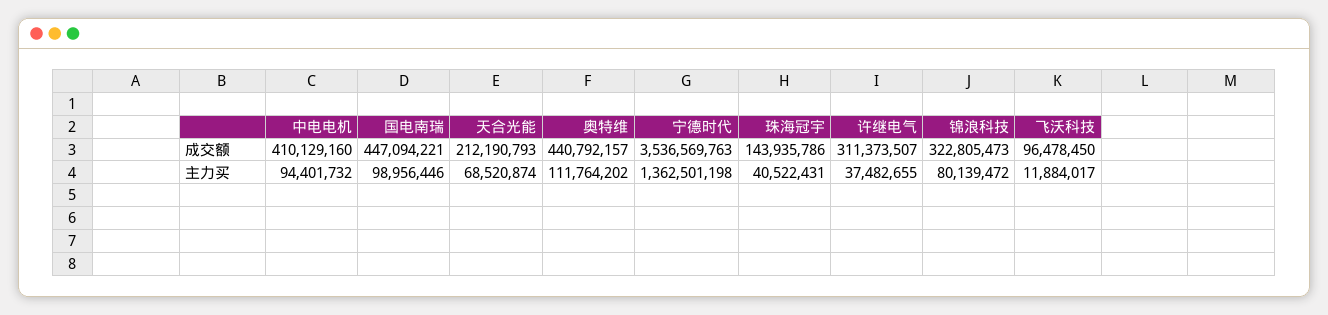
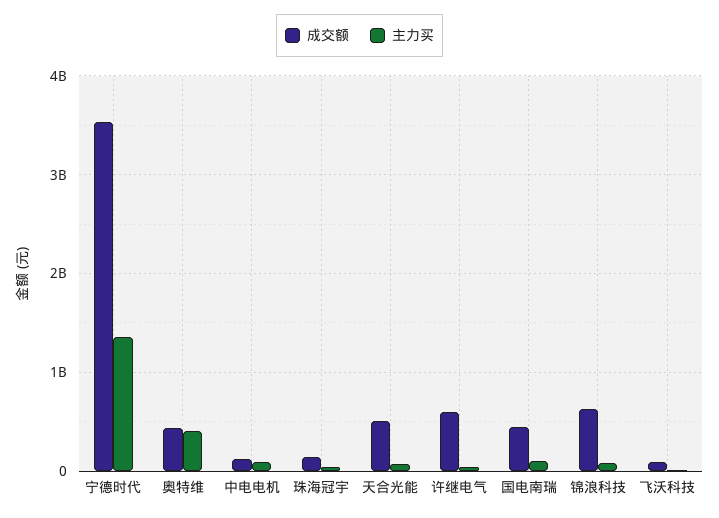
成交额, 中电电机: 410129160 -> 100000000
成交额, 天合光能: 212190793 -> 500000000
成交额, 许继电气: 311373507 -> 600000000
成交额, 锦浪科技: 322805473 -> 600000000
主力买, 奥特维: 111764202 -> 400000000

